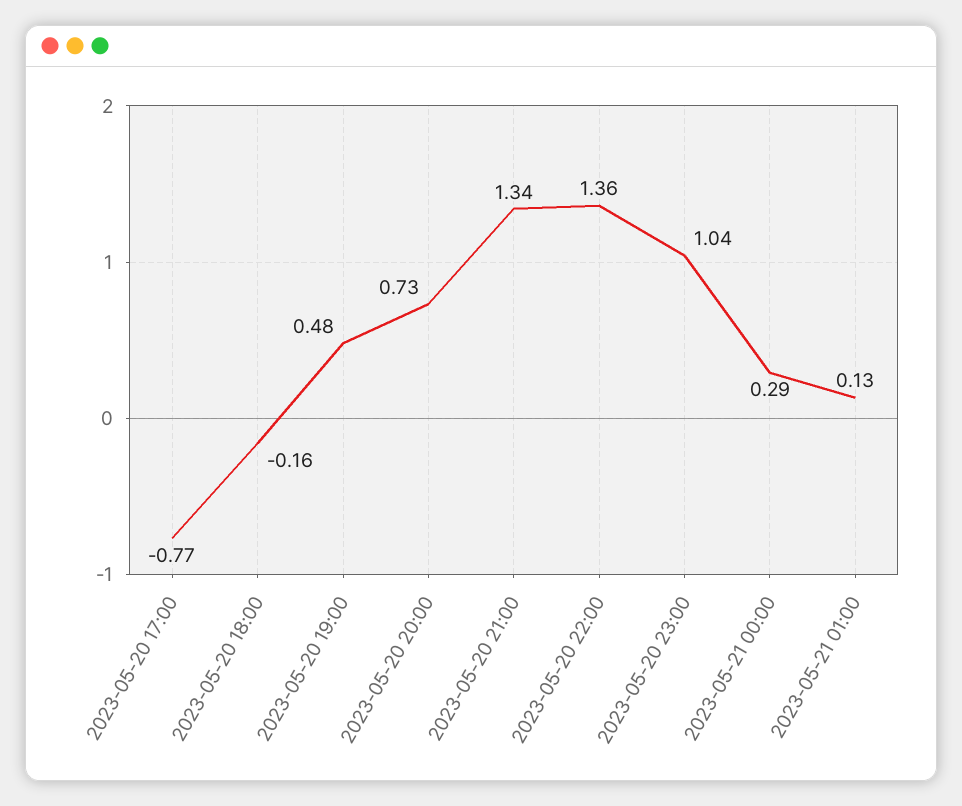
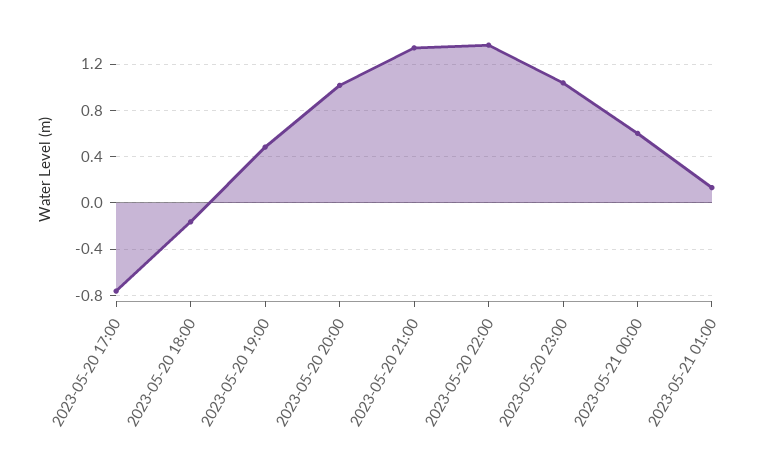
2023-05-20 20:00: 0.73 -> 1
2023-05-21 00:00: 0.29 -> 0.6

